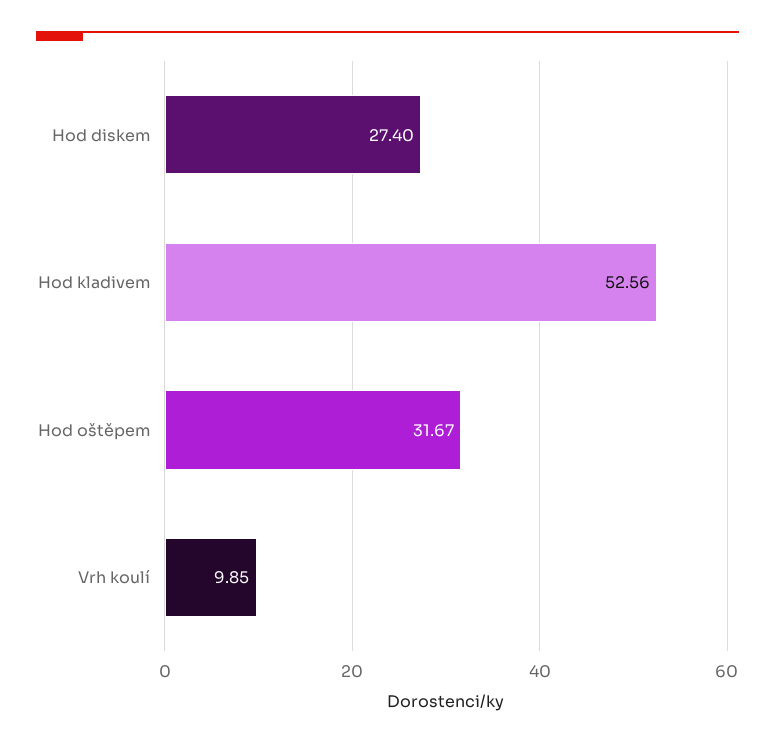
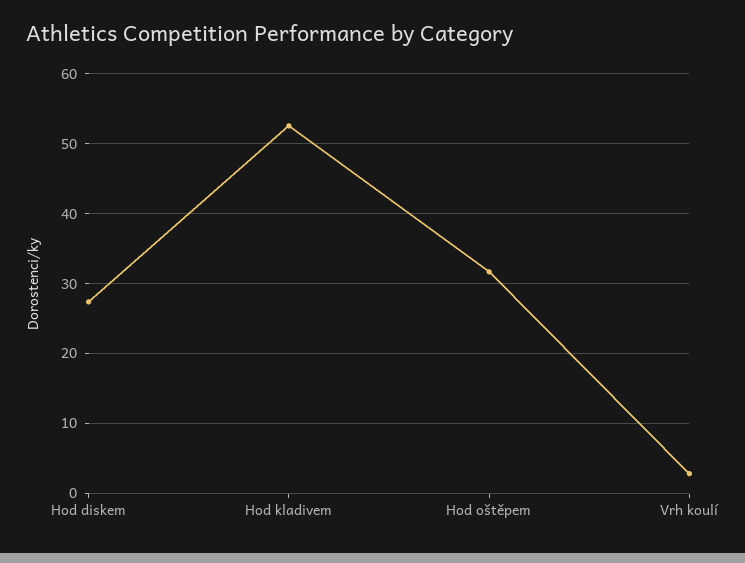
Vrh koulí: 9.85 -> 3

